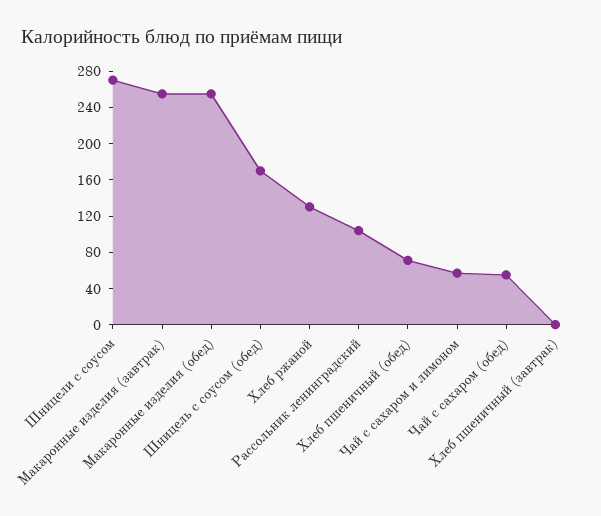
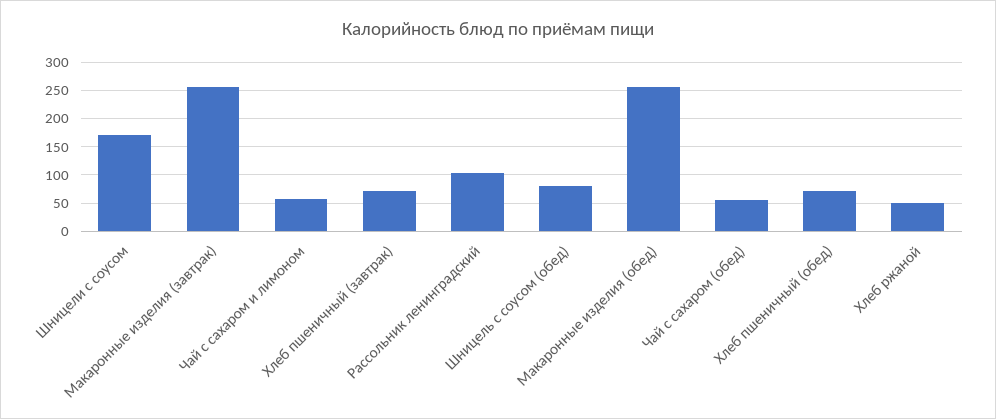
Шницели с соусом: 270 -> 175
Шницель с соусом (обед): 170 -> 75
Хлеб ржаной: 130 -> 50
Хлеб пшеничный (завтрак): 0 -> 75

